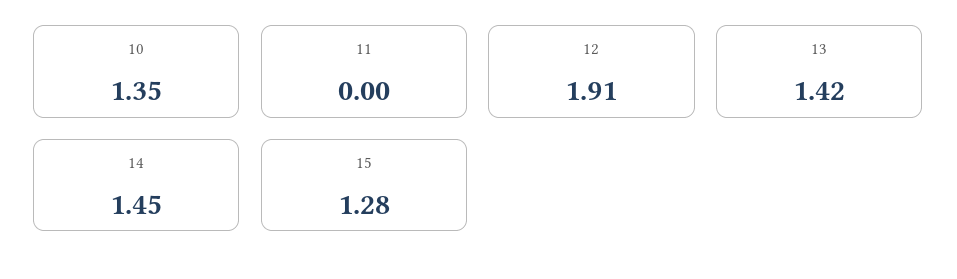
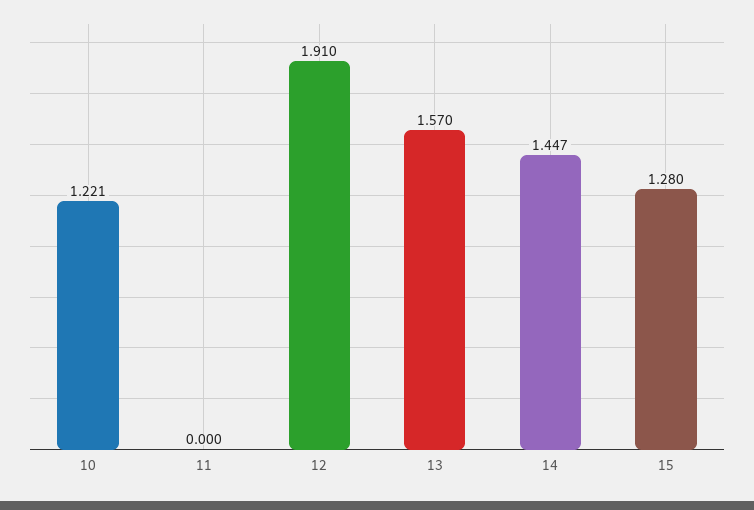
10: 1.35 -> 1.221
13: 1.42 -> 1.57

